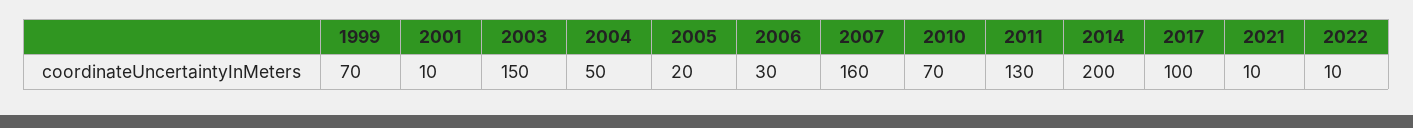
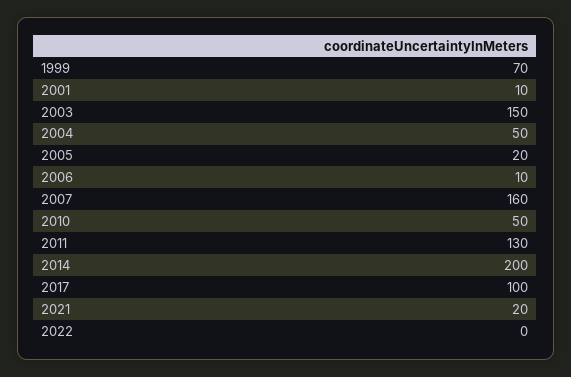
2006: 30 -> 10
2010: 70 -> 50
2021: 10 -> 20
2022: 10 -> 0

